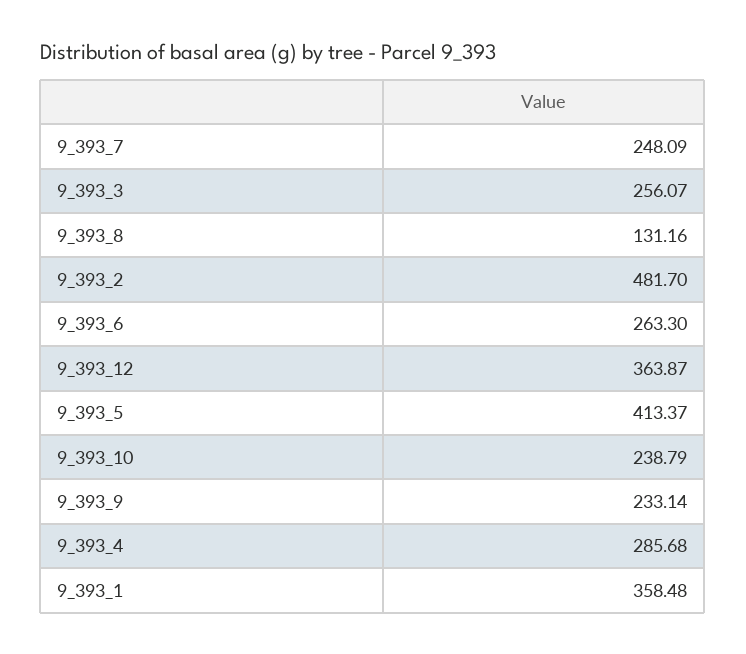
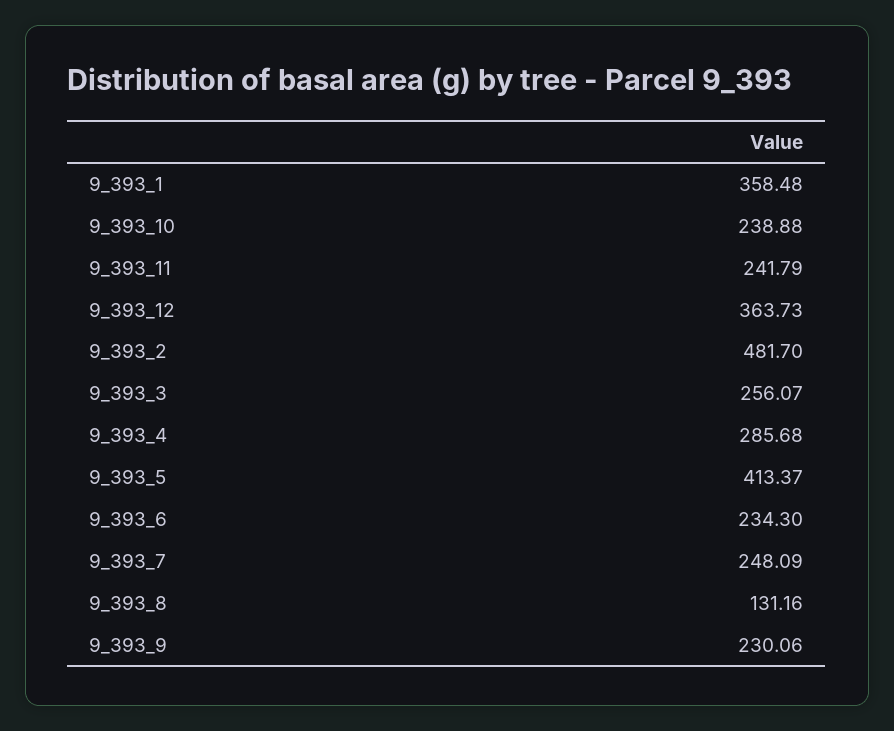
9_393_6: 263.3 -> 234.3
9_393_12: 363.87 -> 363.73
9_393_10: 238.79 -> 238.88
9_393_9: 233.14 -> 230.06
9_393_11: none -> 241.79

